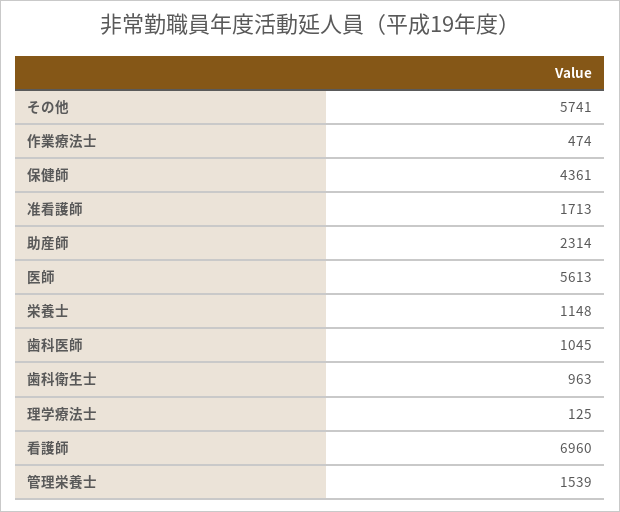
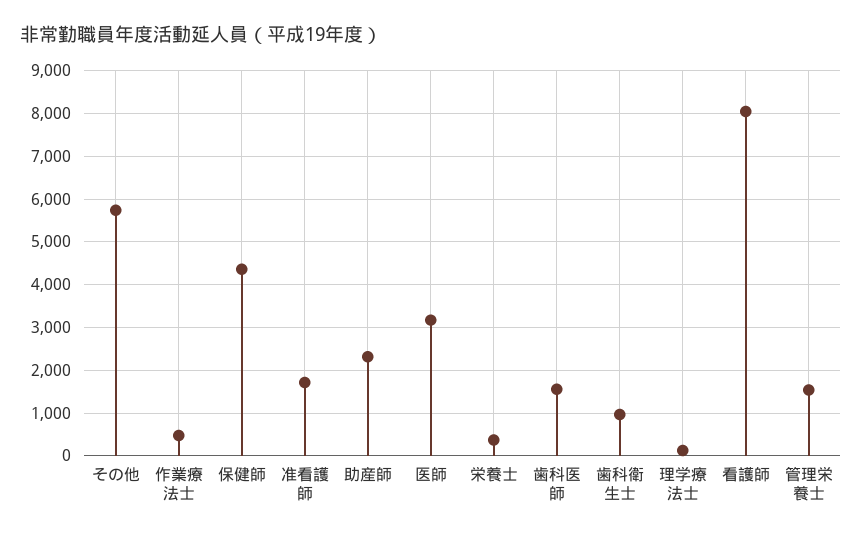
医師: 5613 -> 3200
栄養士: 1148 -> 400
歯科医師: 1045 -> 1600
看護師: 6960 -> 8000

